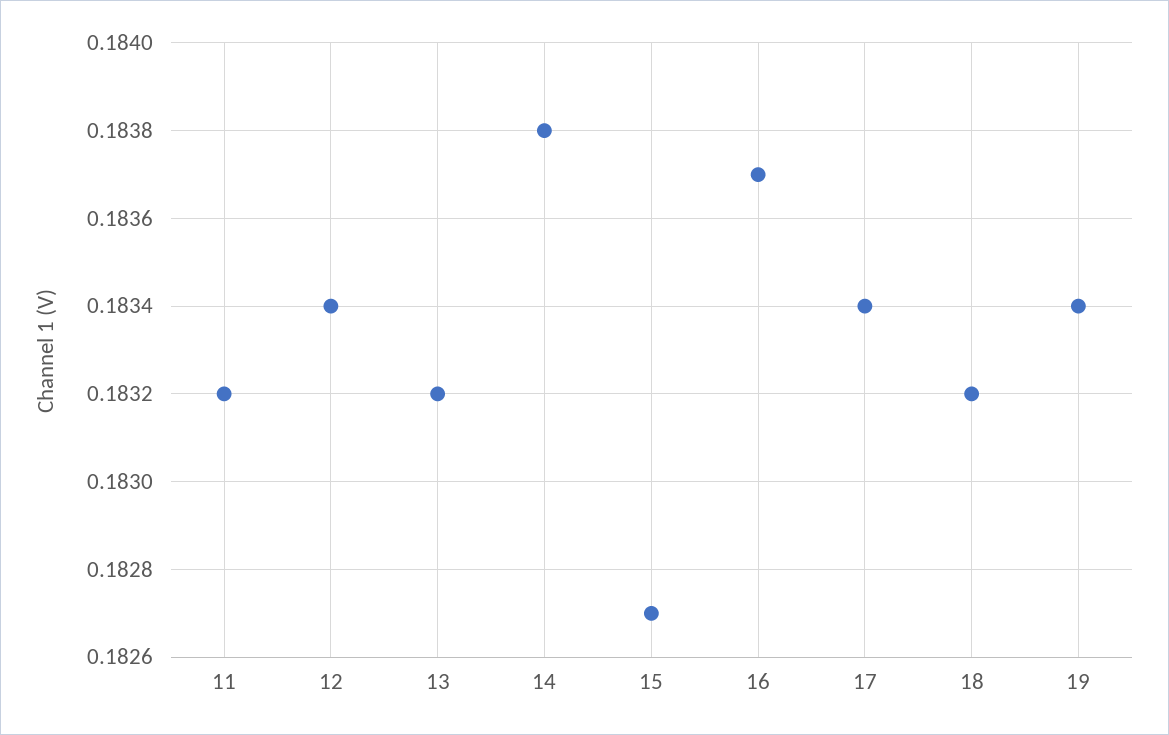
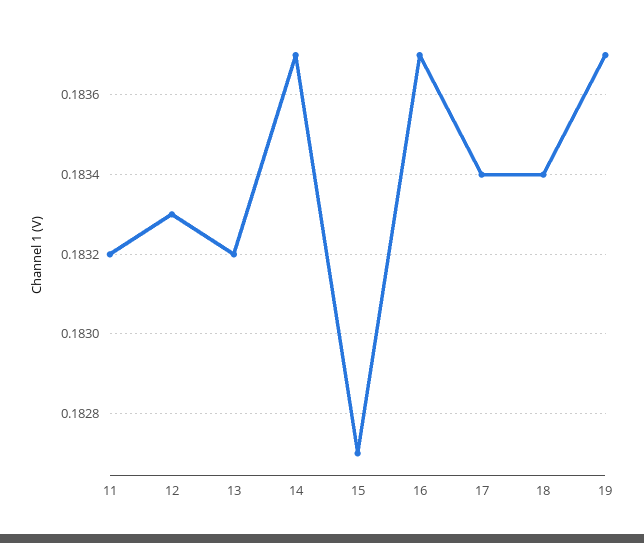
12: 0.1834 -> 0.1833
14: 0.1838 -> 0.1837
18: 0.1832 -> 0.1834
19: 0.1834 -> 0.1837

